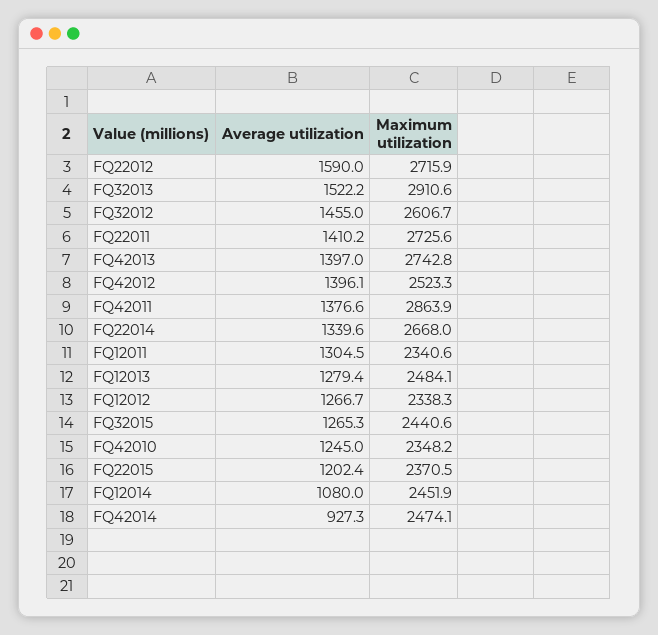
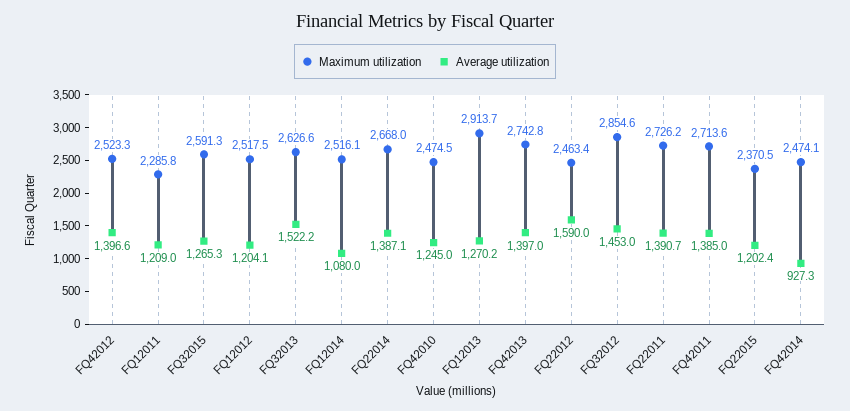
Maximum utilization, FQ22012: 2715.9 -> 2463.4
Maximum utilization, FQ32013: 2910.6 -> 2626.6
Average utilization, FQ32012: 1455 -> 1453
Maximum utilization, FQ32012: 2606.7 -> 2854.6
Average utilization, FQ22011: 1410.2 -> 1390.7
Maximum utilization, FQ22011: 2725.6 -> 2726.2
Average utilization, FQ42012: 1396.1 -> 1396.6
Average utilization, FQ42011: 1376.6 -> 1385
Maximum utilization, FQ42011: 2863.9 -> 2713.6
Average utilization, FQ22014: 1339.6 -> 1387.1
Average utilization, FQ12011: 1304.5 -> 1209
Maximum utilization, FQ12011: 2340.6 -> 2285.8
Average utilization, FQ12013: 1279.4 -> 1270.2
Maximum utilization, FQ12013: 2484.1 -> 2913.7
Average utilization, FQ12012: 1266.7 -> 1204.1
Maximum utilization, FQ12012: 2338.3 -> 2517.5
Maximum utilization, FQ32015: 2440.6 -> 2591.3
Maximum utilization, FQ42010: 2348.2 -> 2474.5
Maximum utilization, FQ12014: 2451.9 -> 2516.1

